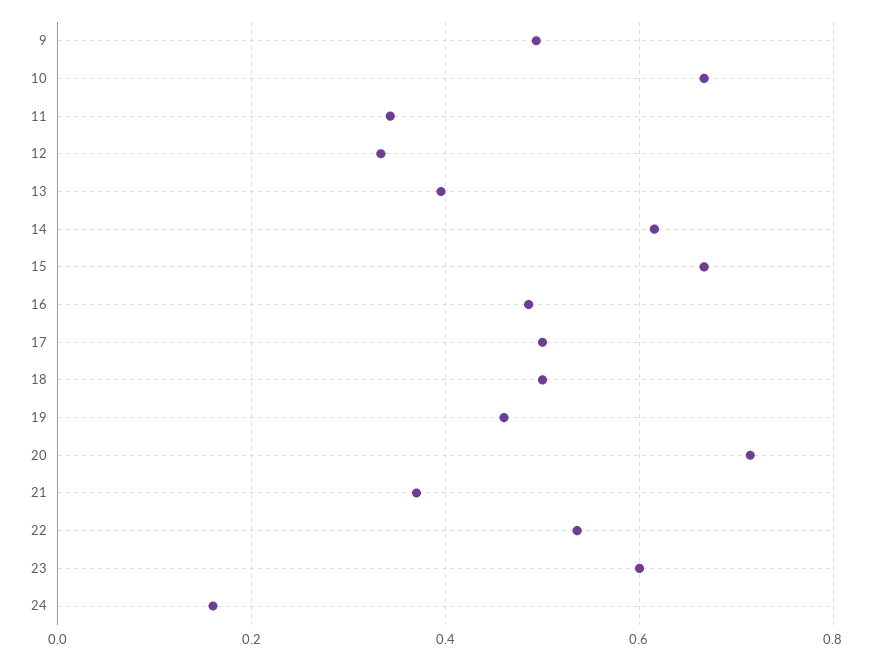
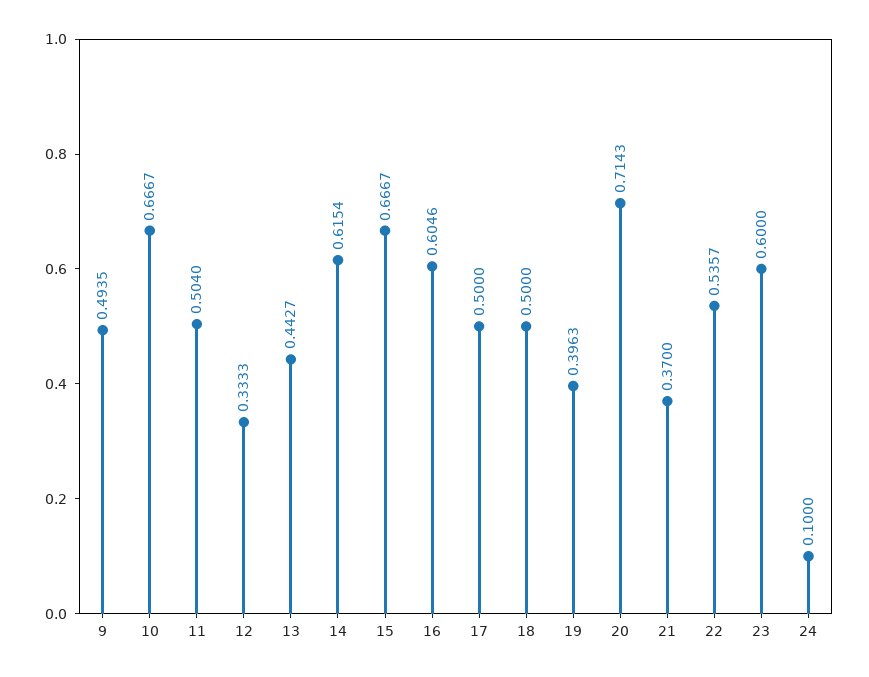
11: 0.34 -> 0.504
13: 0.4 -> 0.4427
16: 0.48 -> 0.6046
19: 0.46 -> 0.3963
24: 0.16 -> 0.1

